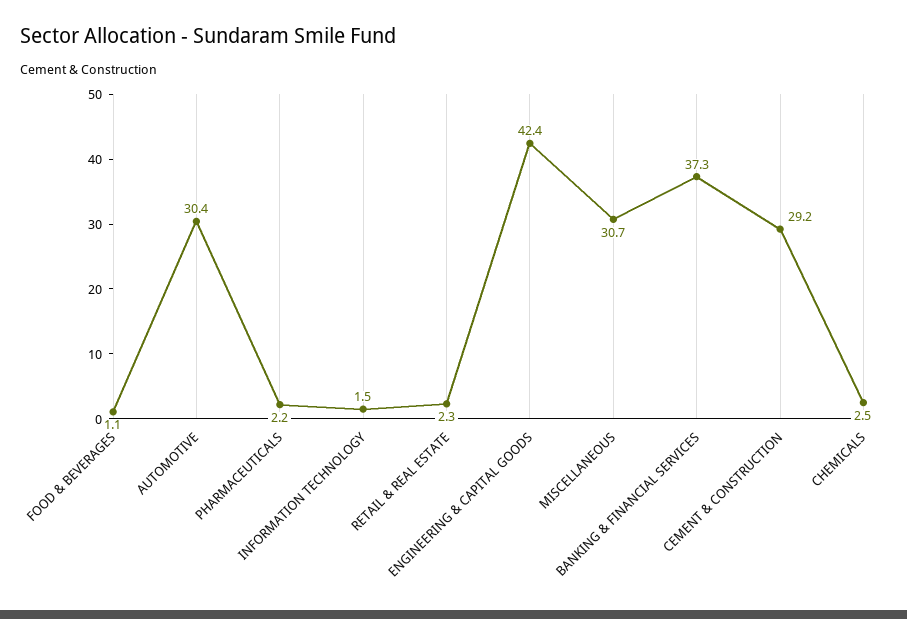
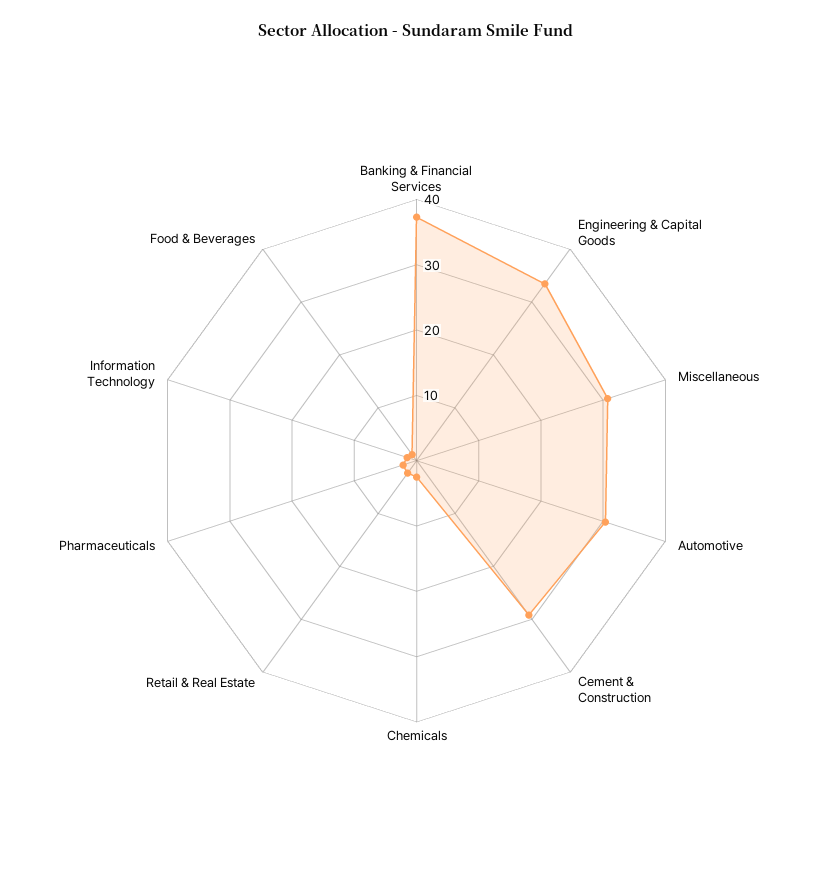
ENGINEERING & CAPITAL GOODS: 42.4 -> 34

